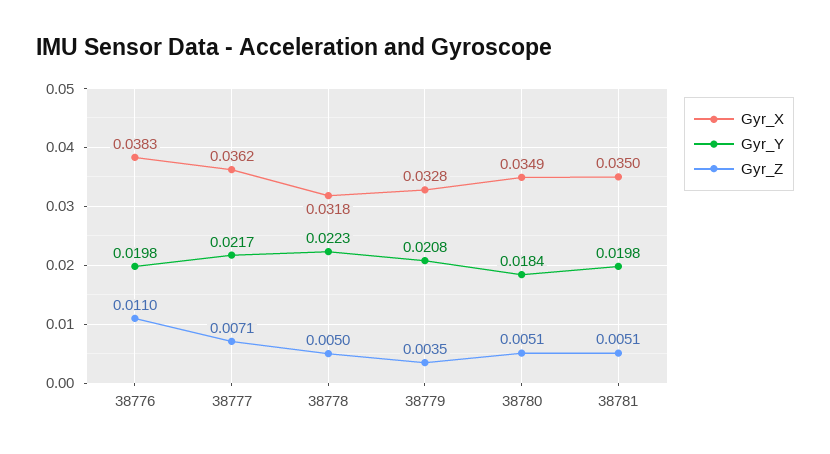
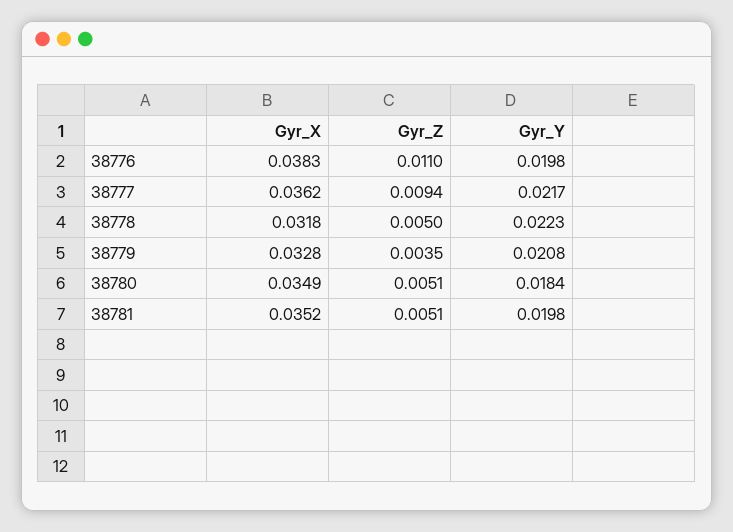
Gyr_Z, 38777: 0.0071 -> 0.0094
Gyr_X, 38781: 0.035 -> 0.0352

